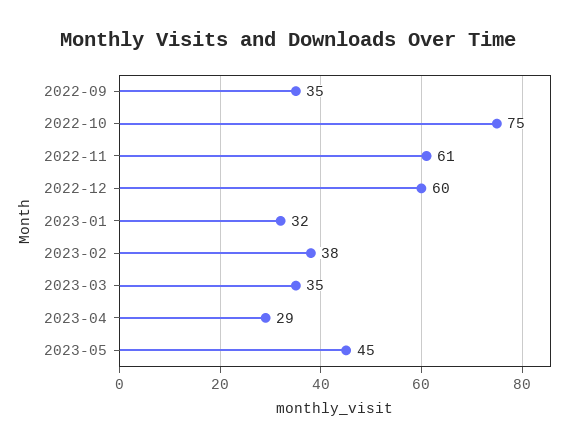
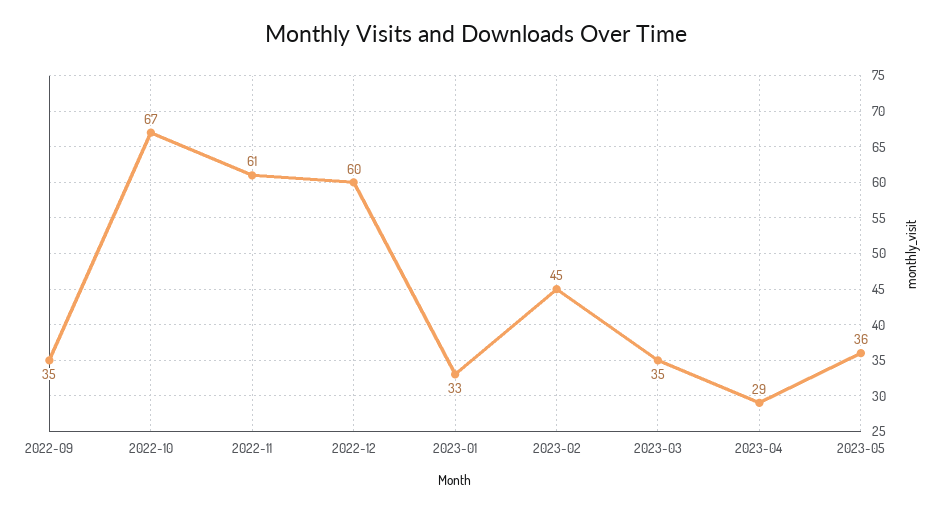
2022-10: 75 -> 67
2023-01: 32 -> 33
2023-02: 38 -> 45
2023-05: 45 -> 36

